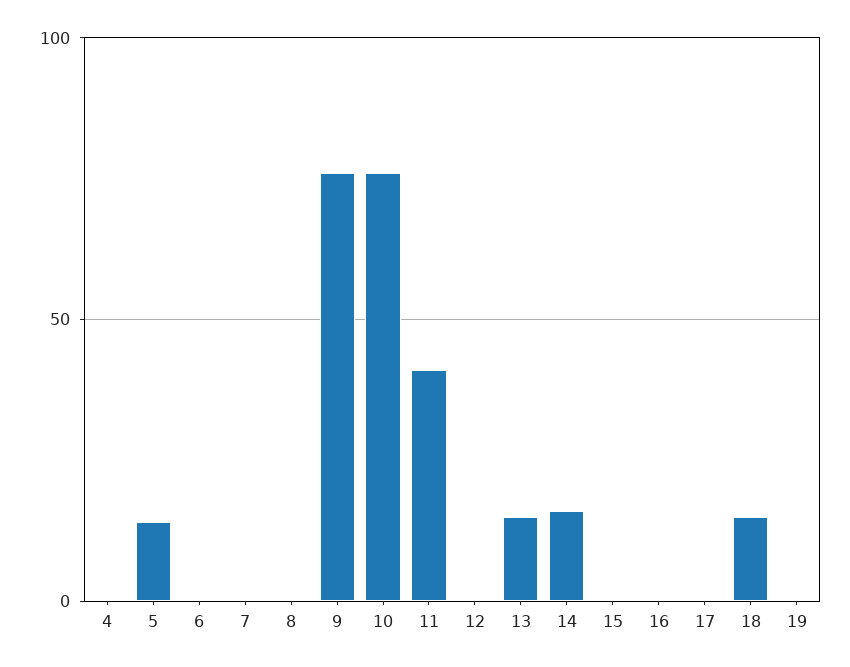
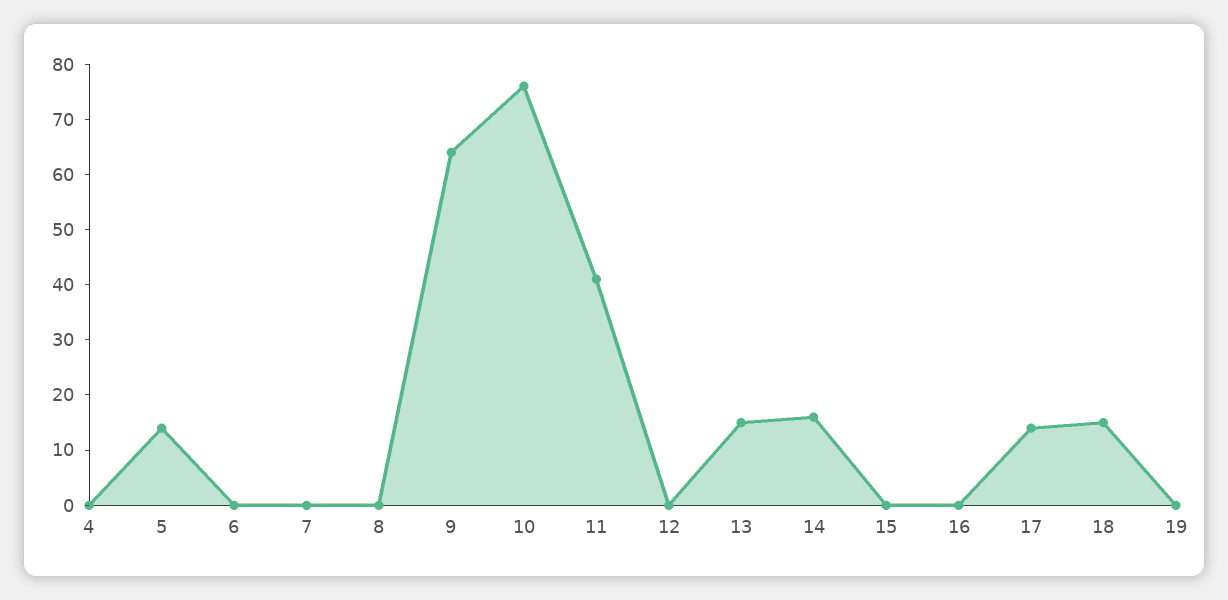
9: 75 -> 65
17: 0 -> 15

